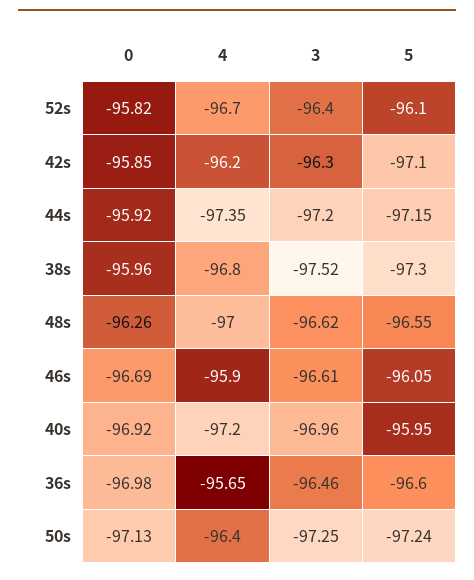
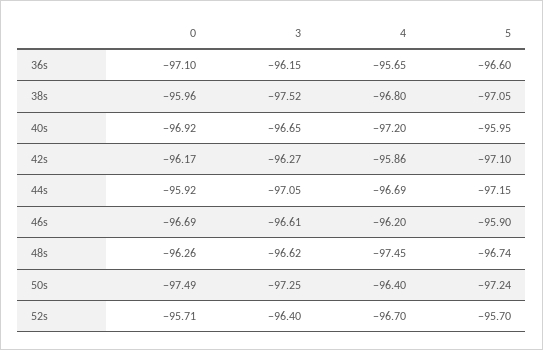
0, 52s: -95.82 -> -95.71
5, 52s: -96.1 -> -95.7
0, 42s: -95.85 -> -96.17
4, 42s: -96.2 -> -95.86
3, 42s: -96.3 -> -96.27
4, 44s: -97.35 -> -96.69
3, 44s: -97.2 -> -97.05
5, 38s: -97.3 -> -97.05
4, 48s: -97 -> -97.45
5, 48s: -96.55 -> -96.74
4, 46s: -95.9 -> -96.2
5, 46s: -96.05 -> -95.9
3, 40s: -96.96 -> -96.65
0, 36s: -96.98 -> -97.1
3, 36s: -96.46 -> -96.15
0, 50s: -97.13 -> -97.49

